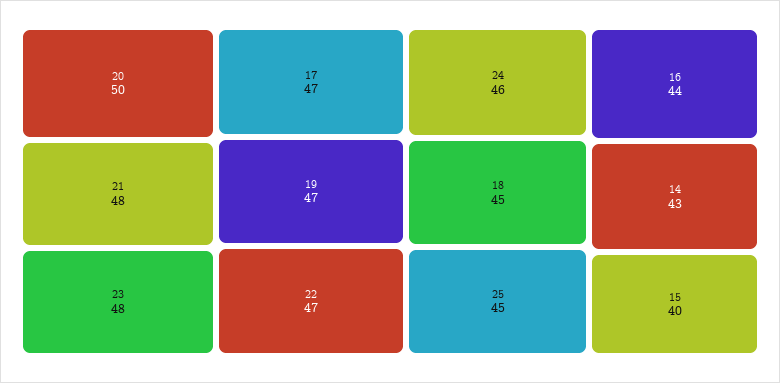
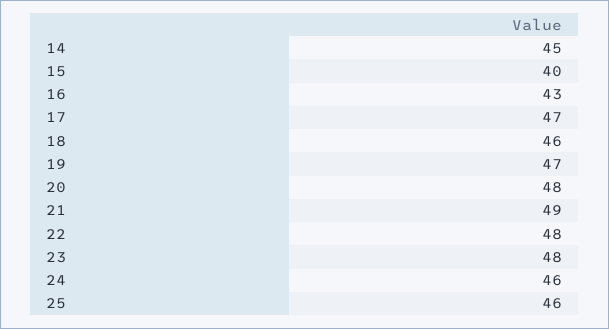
20: 50 -> 48
21: 48 -> 49
22: 47 -> 48
18: 45 -> 46
25: 45 -> 46
16: 44 -> 43
14: 43 -> 45

